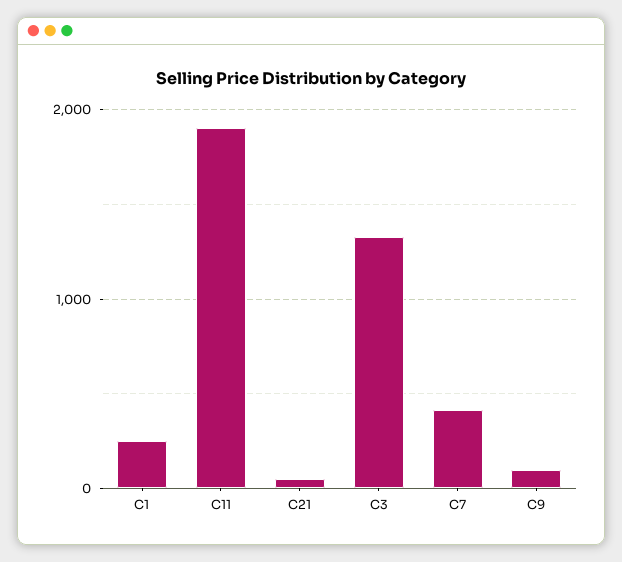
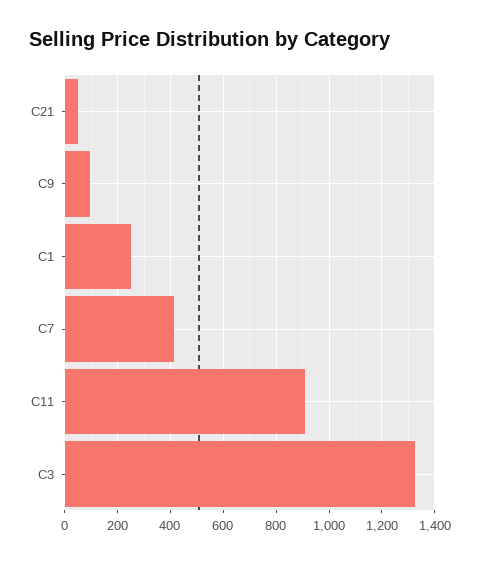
C11: 1900 -> 900

